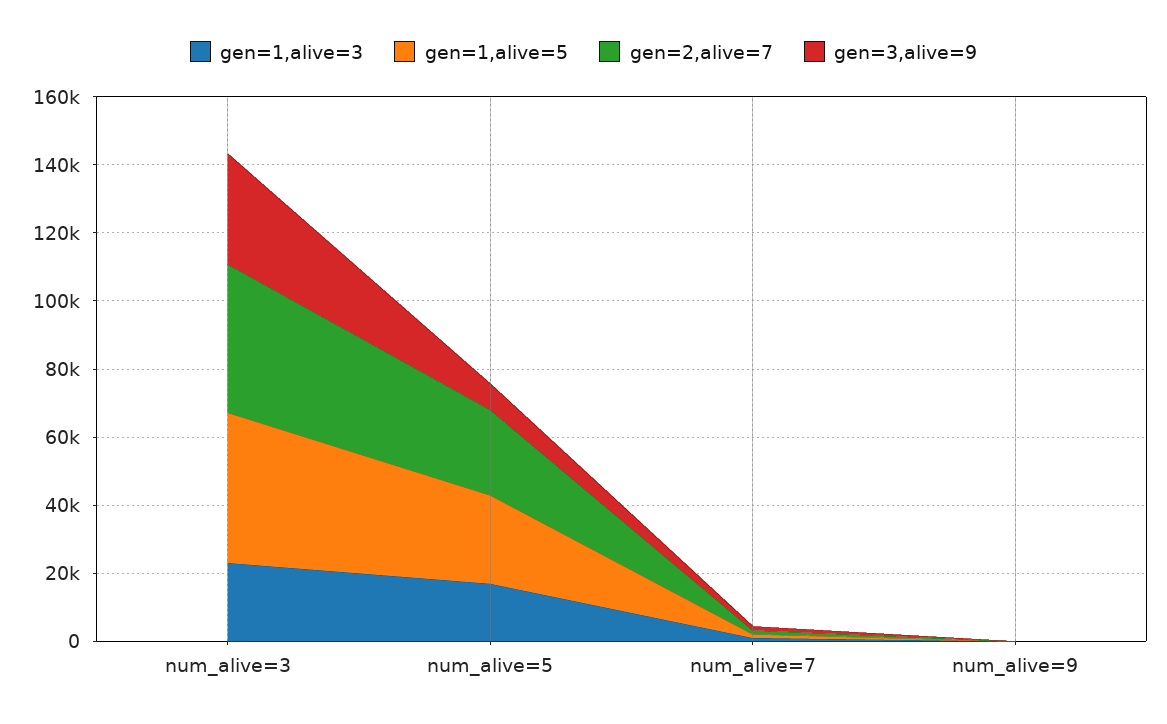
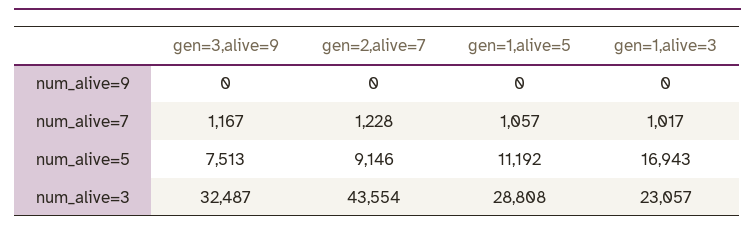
gen=1,alive=5, num_alive=3: 45000 -> 28808
gen=1,alive=5, num_alive=5: 25000 -> 11192
gen=2,alive=7, num_alive=5: 25000 -> 9146

